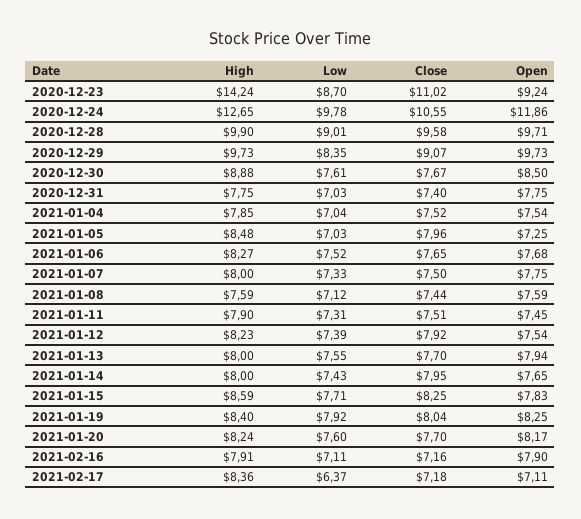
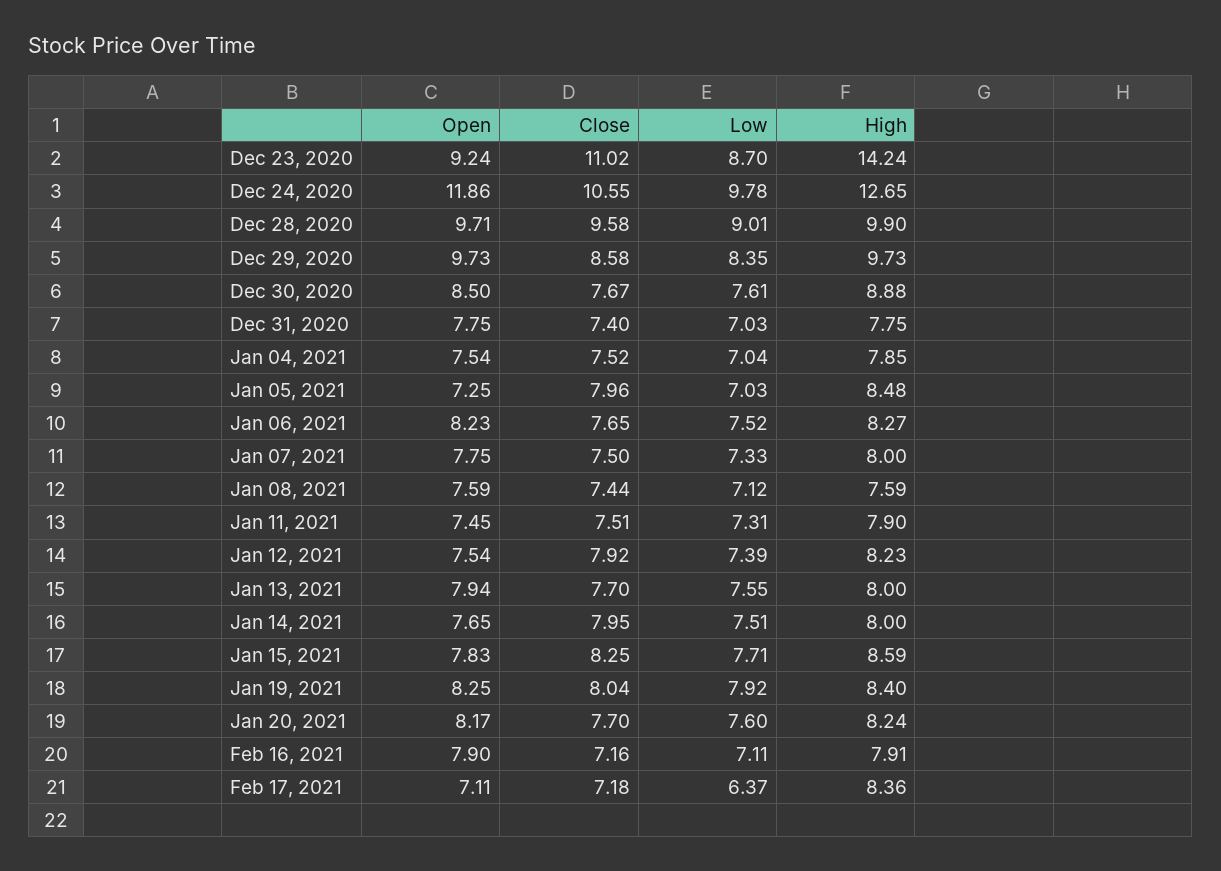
Close, 2020-12-29: 9.07 -> 8.58
Open, 2021-01-06: 7.68 -> 8.23
Low, 2021-01-14: 7.43 -> 7.51

